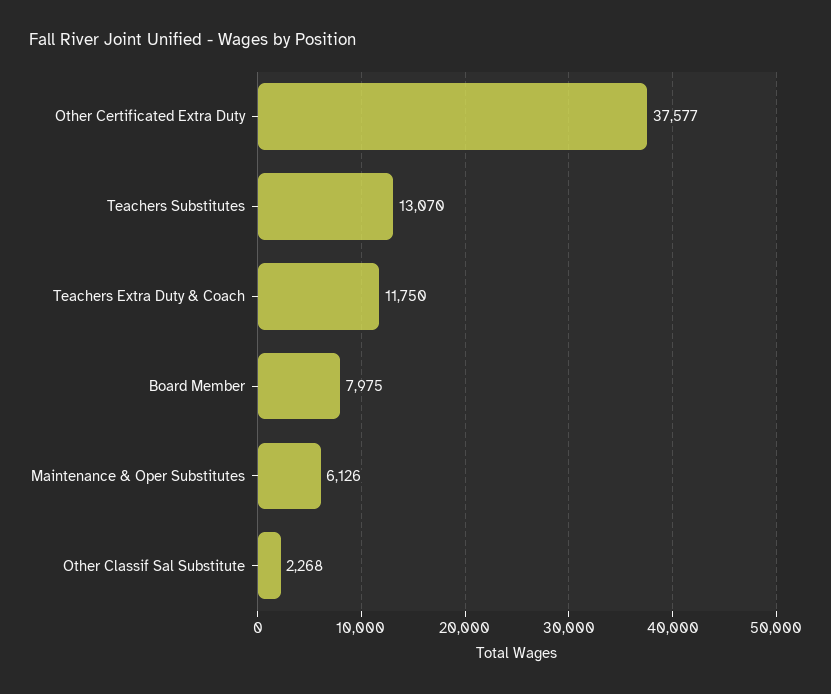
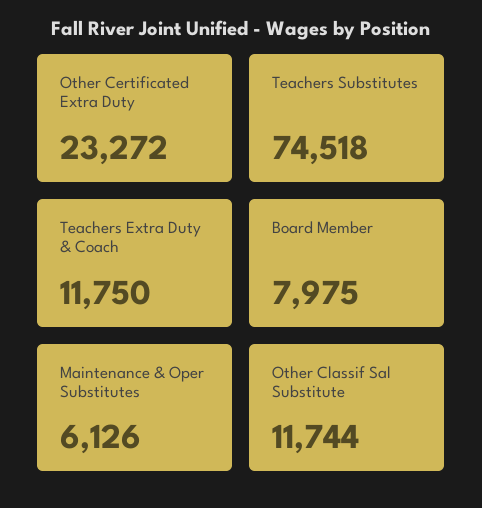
Other Certificated Extra Duty: 37577 -> 23272
Teachers Substitutes: 13070 -> 74518
Other Classif Sal Substitute: 2268 -> 11744

